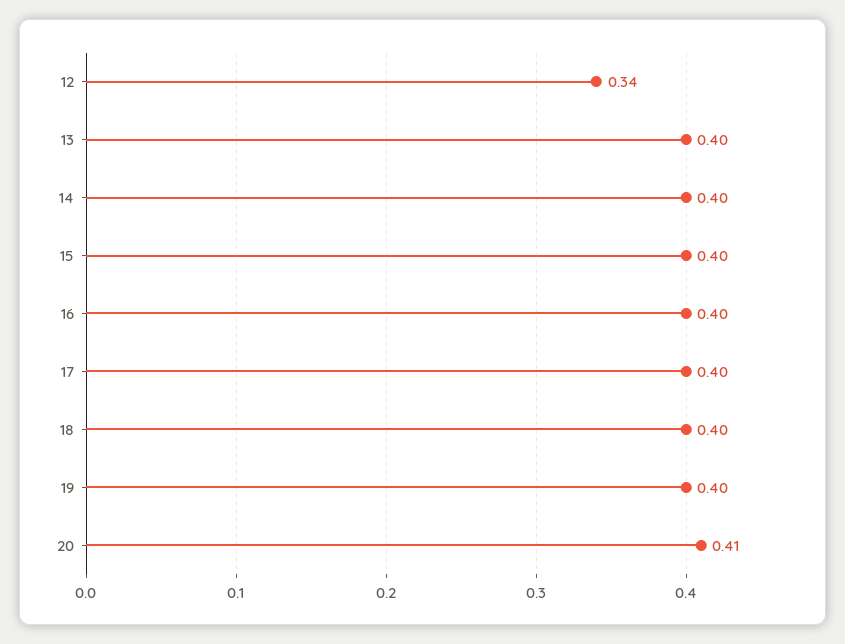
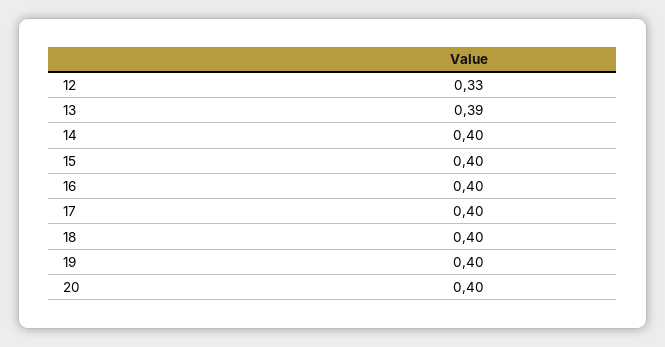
12: 0.34 -> 0.33
13: 0.4 -> 0.39
20: 0.41 -> 0.4

